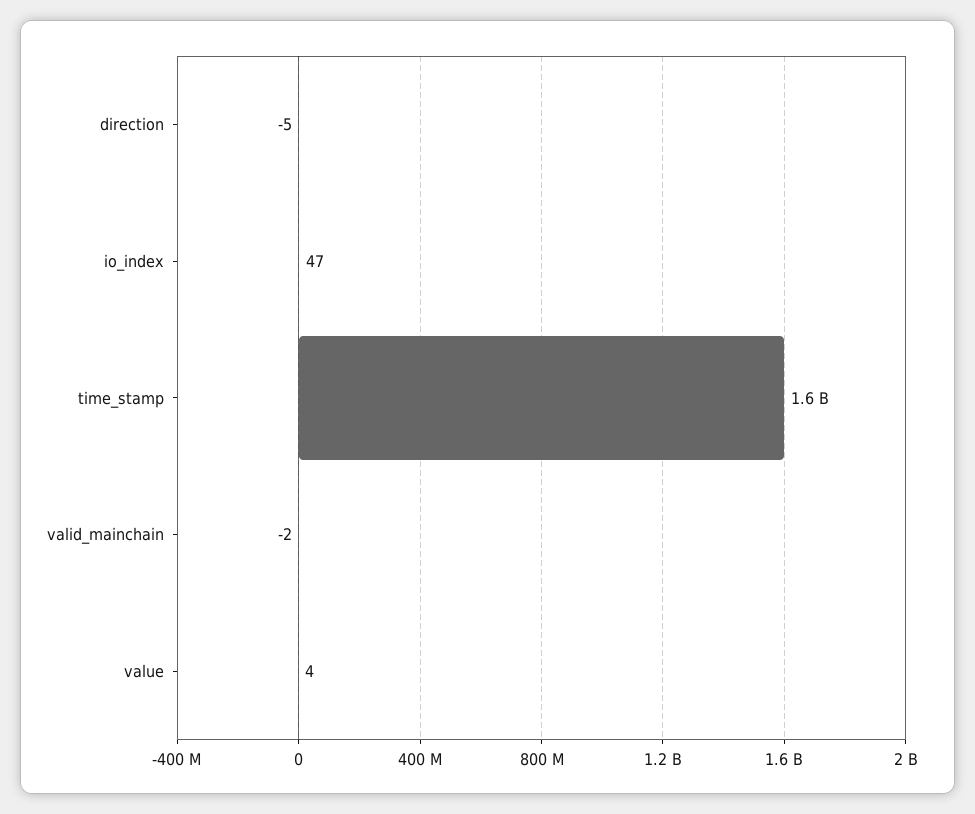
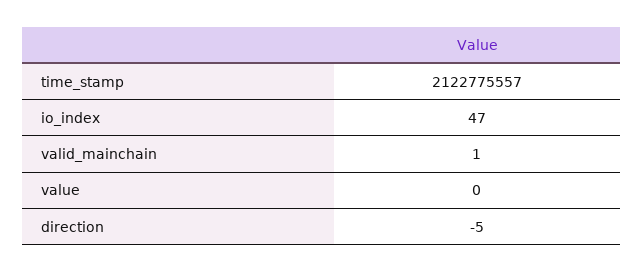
time_stamp: 1600000000 -> 2122775557
valid_mainchain: -2 -> 1
value: 4 -> 0

